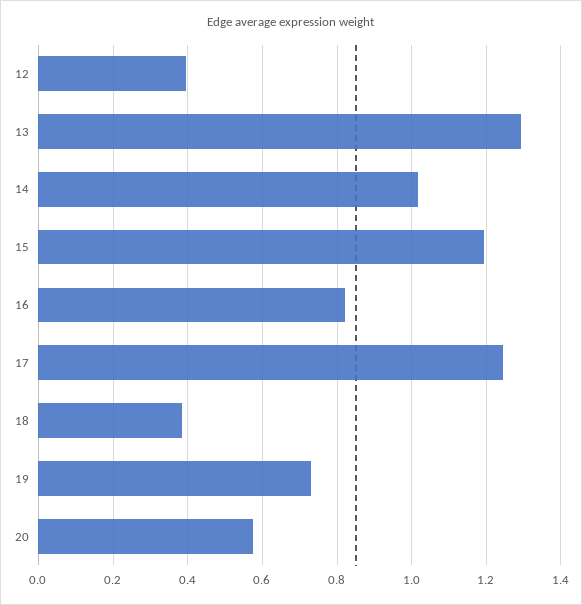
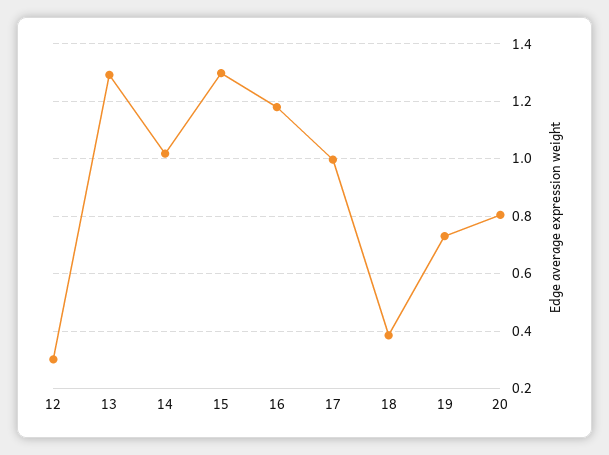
12: 0.4 -> 0.3
15: 1.2 -> 1.3
16: 0.82 -> 1.175
17: 1.24 -> 1
20: 0.58 -> 0.8

